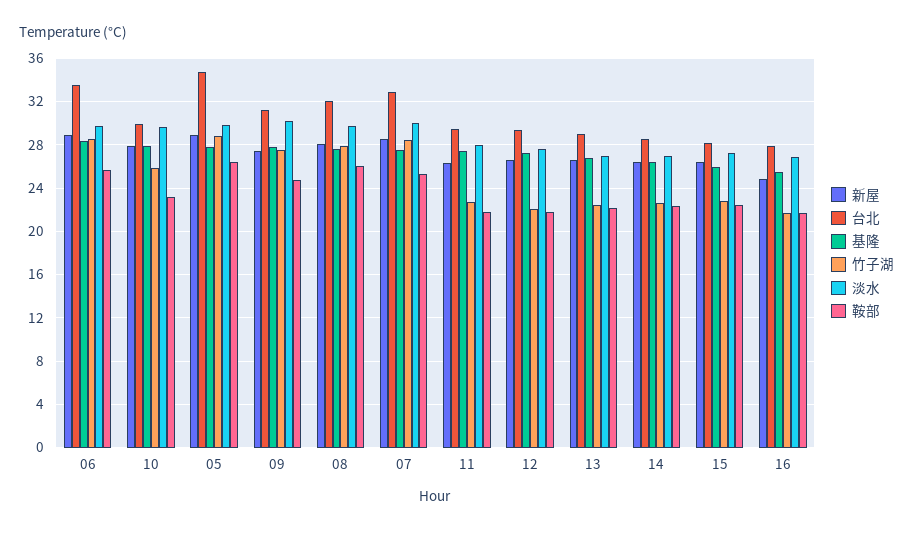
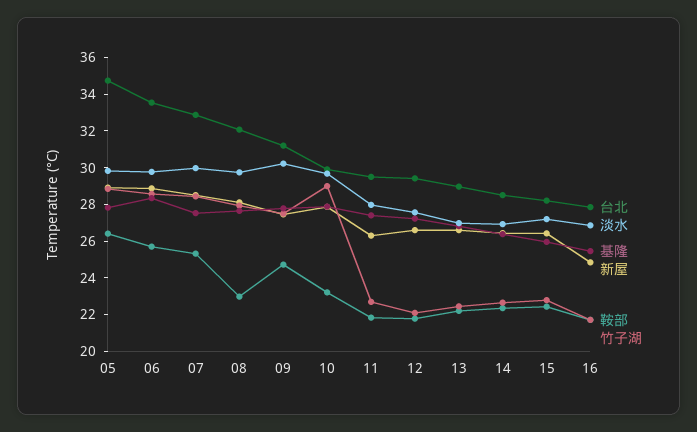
竹子湖, 10: 26 -> 29
鞍部, 08: 26 -> 23

